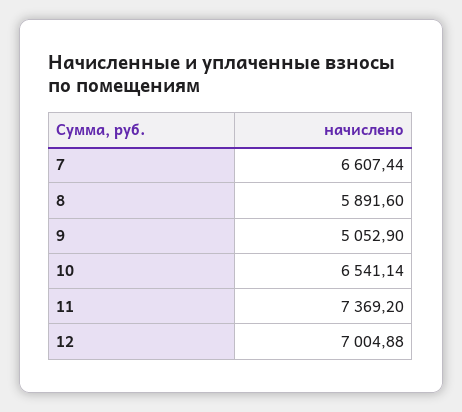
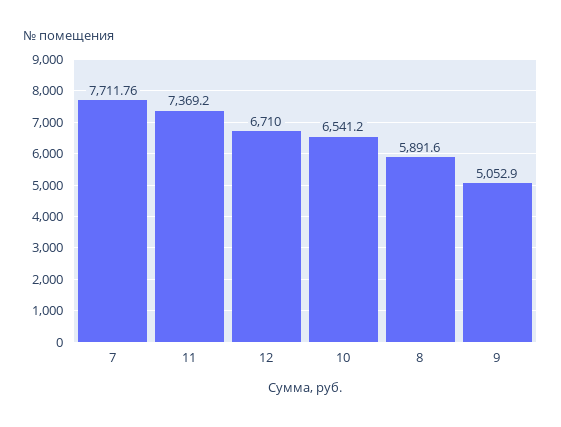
7: 6607.44 -> 7711.76
10: 6541.14 -> 6541.2
12: 7004.88 -> 6710

